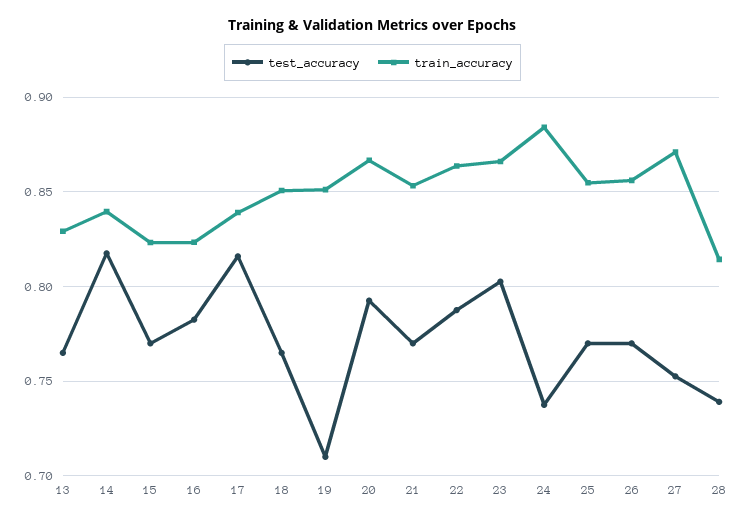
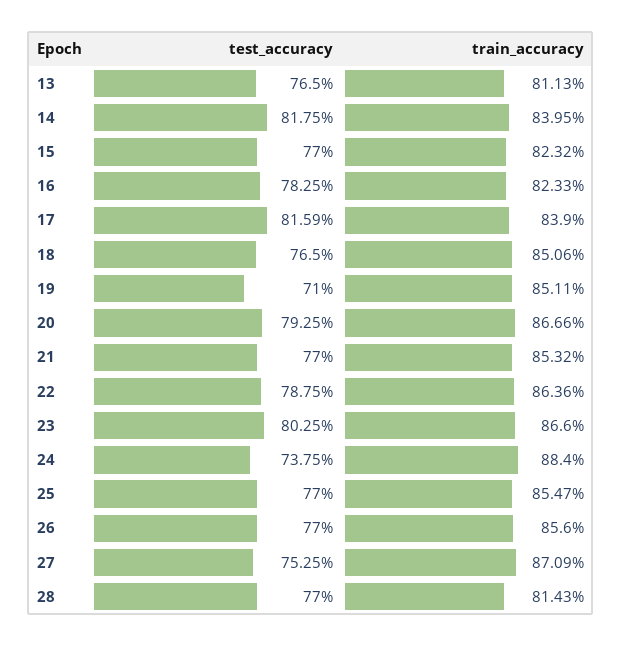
train_accuracy, 13: 0.83 -> 0.8113
test_accuracy, 28: 0.74 -> 0.77

